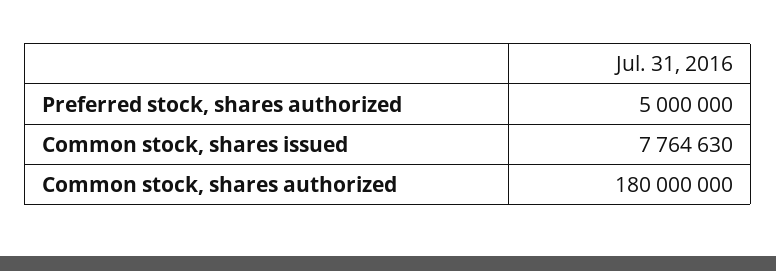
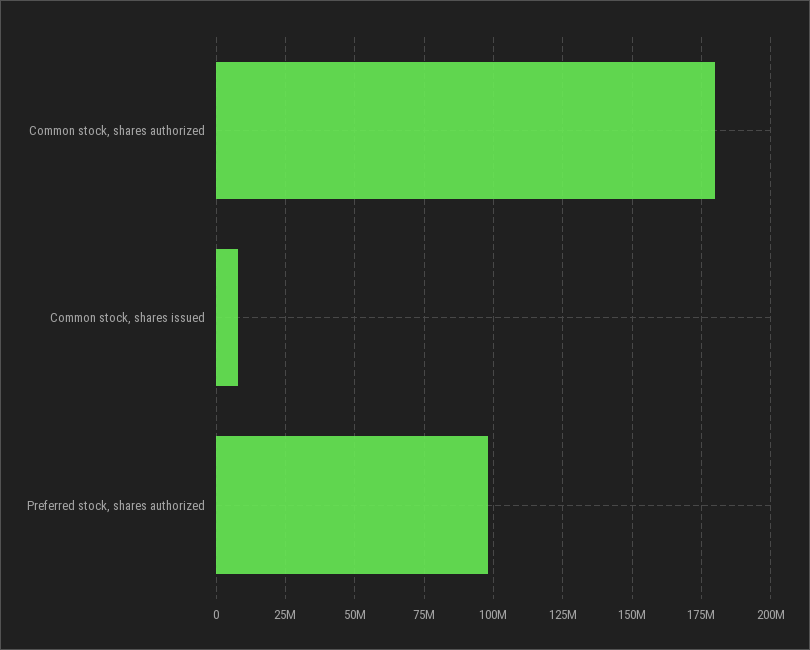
Preferred stock, shares authorized: 5000000 -> 97500000

